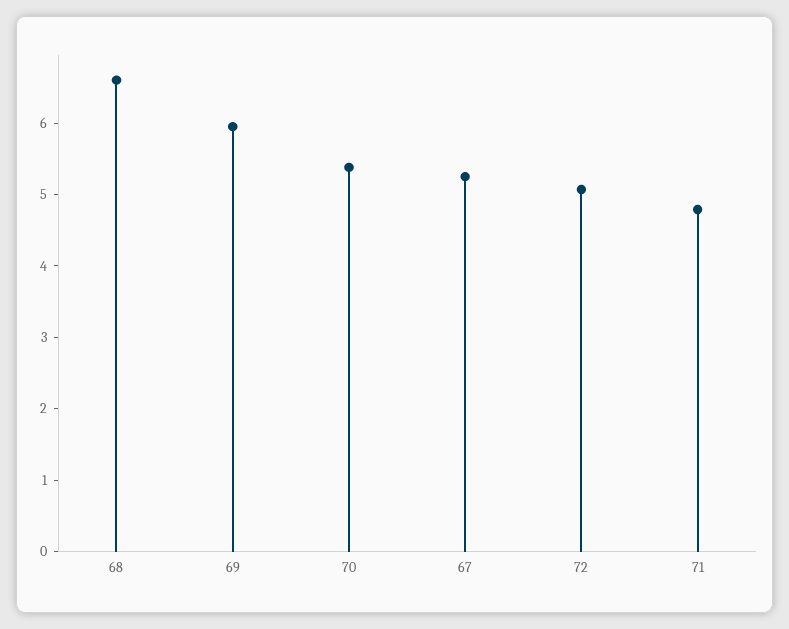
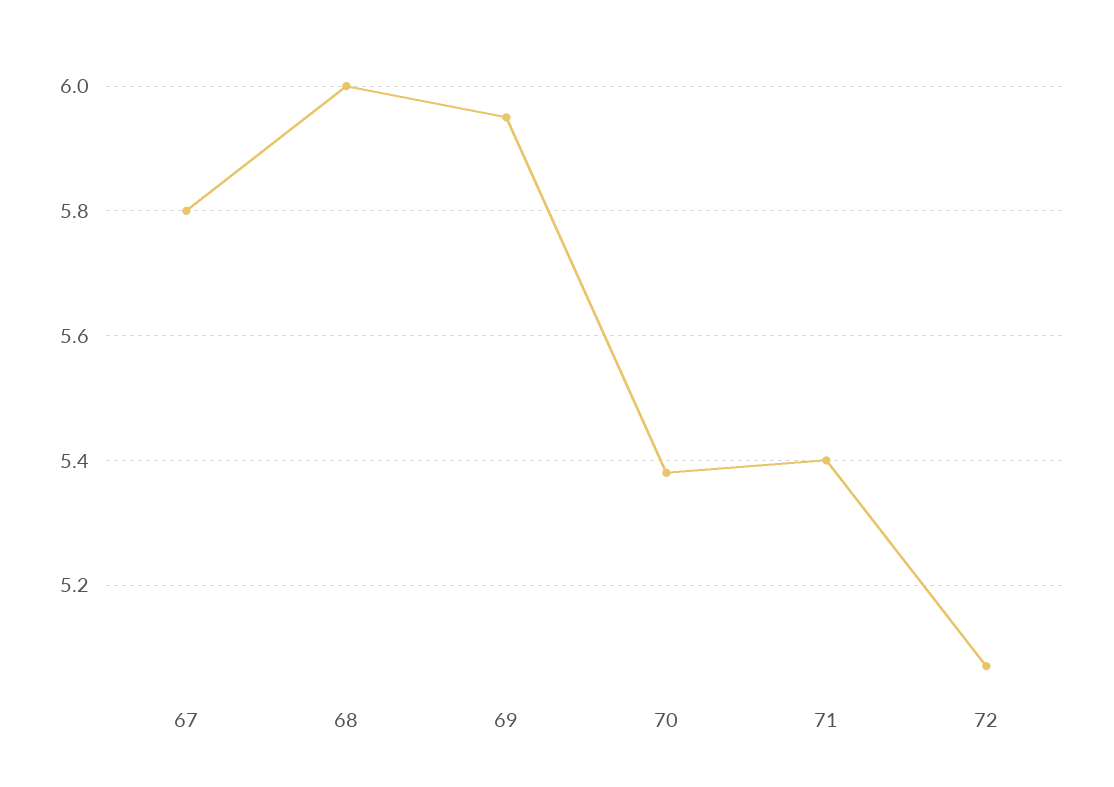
68: 6.6 -> 6
67: 5.2 -> 5.8
71: 4.8 -> 5.4

